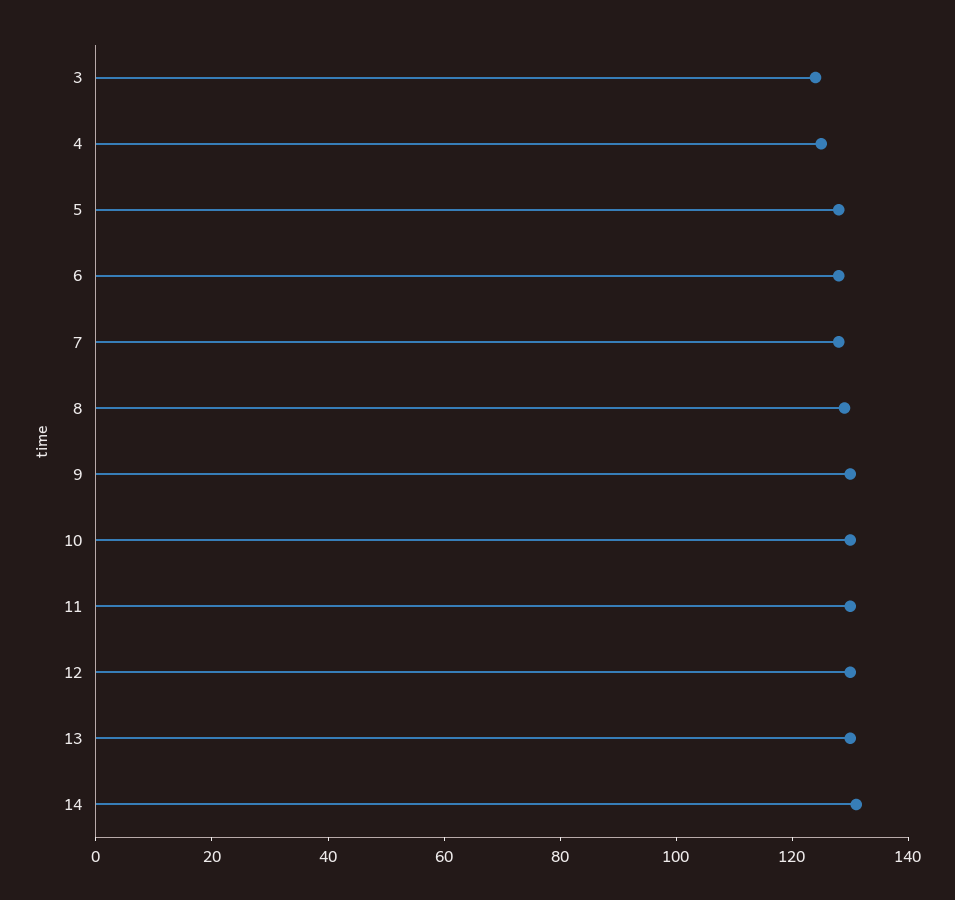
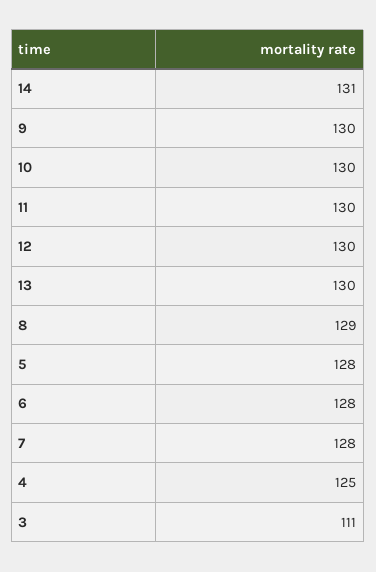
3: 125 -> 111

